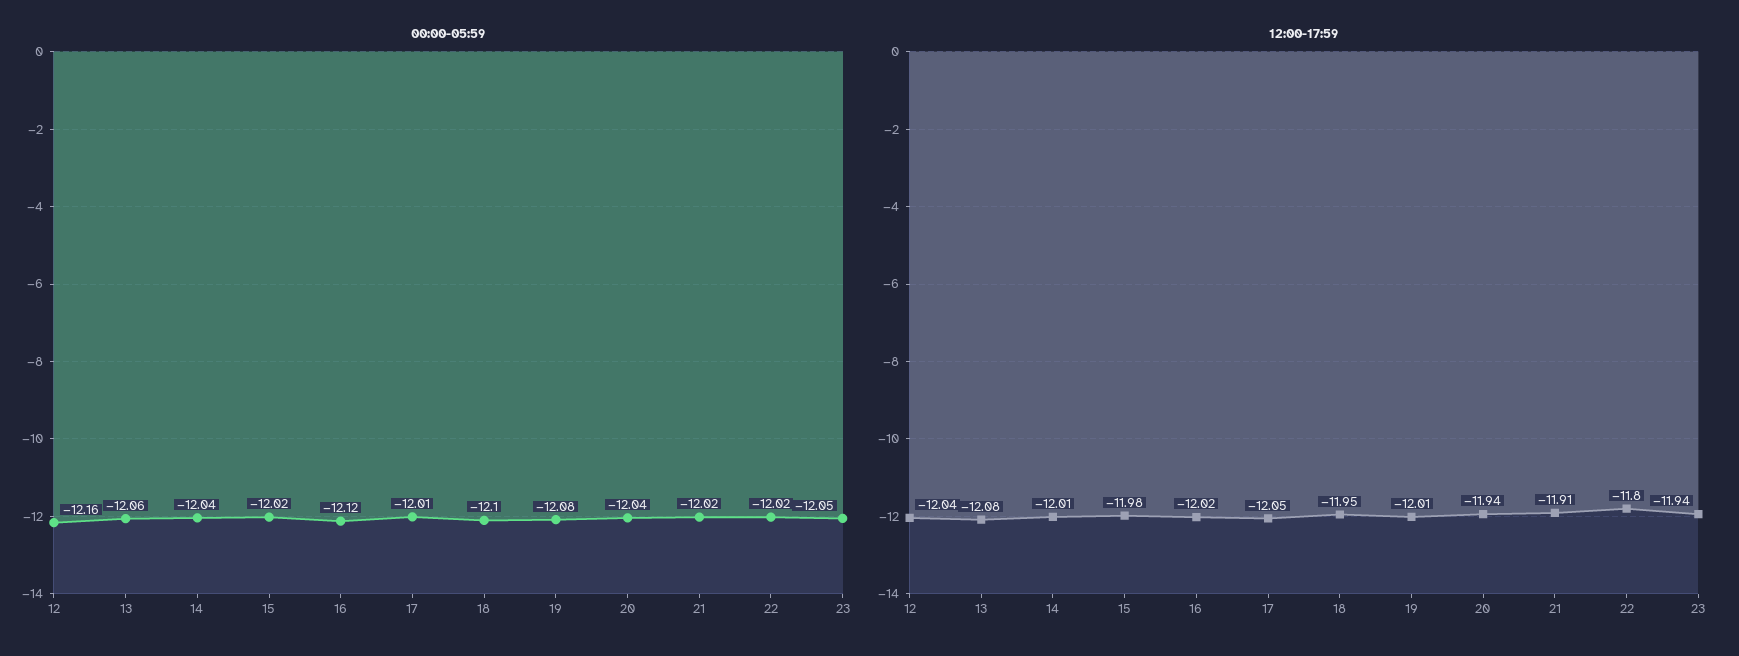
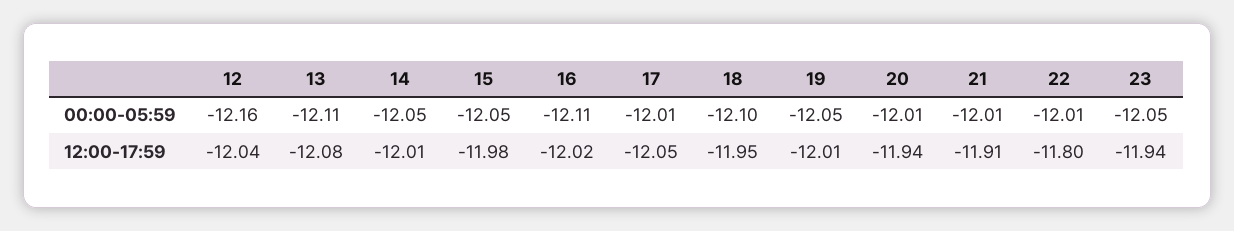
00:00-05:59, 13: -12.06 -> -12.11
00:00-05:59, 14: -12.04 -> -12.05
00:00-05:59, 15: -12.02 -> -12.05
00:00-05:59, 16: -12.12 -> -12.11
00:00-05:59, 19: -12.08 -> -12.05
00:00-05:59, 20: -12.04 -> -12.01
00:00-05:59, 21: -12.02 -> -12.01
00:00-05:59, 22: -12.02 -> -12.01

